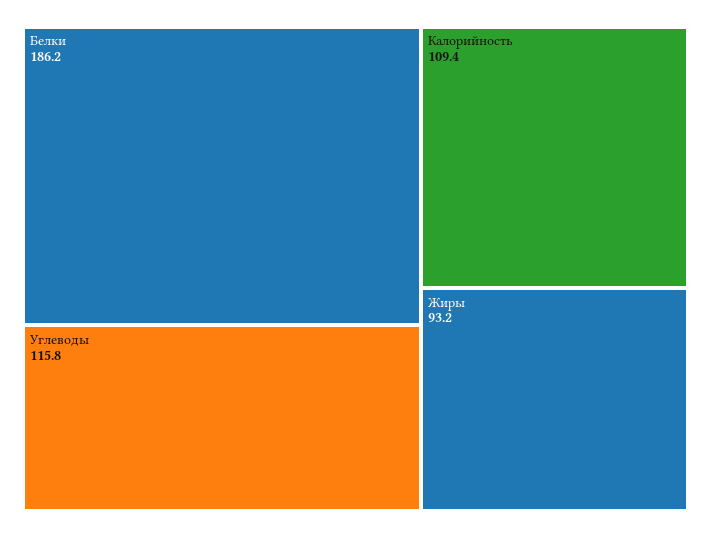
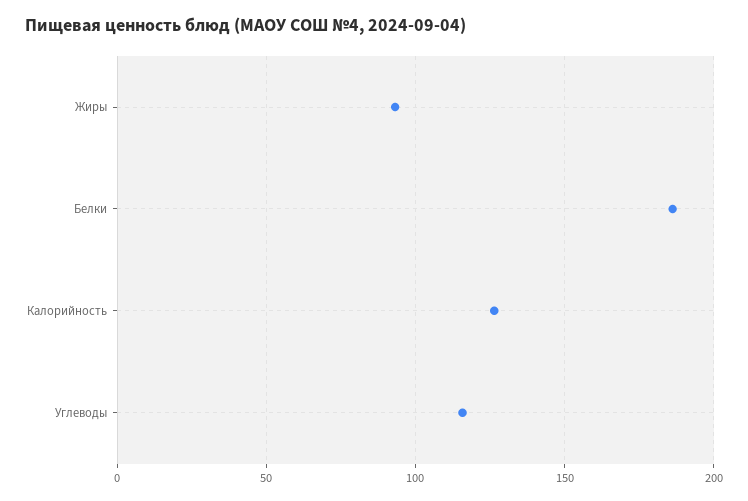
Калорийность: 109.4 -> 125

